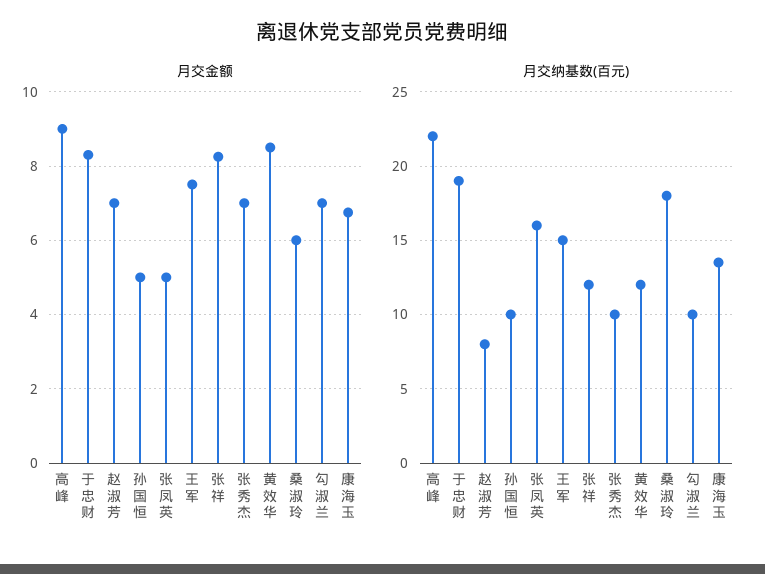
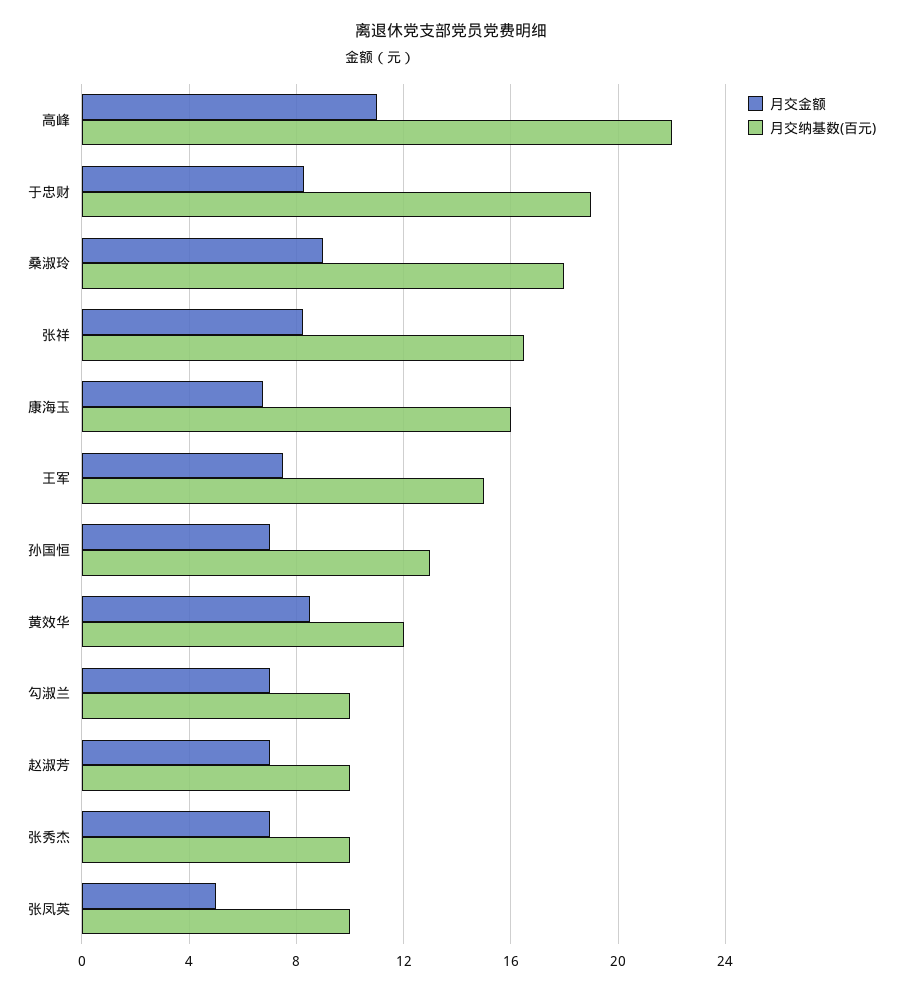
月交金额, 高峰: 9 -> 11
月交金额, 孙国恒: 5 -> 7
月交金额, 桑淑玲: 6 -> 9
月交纳基数(百元), 赵淑芳: 8 -> 10
月交纳基数(百元), 孙国恒: 10 -> 13
月交纳基数(百元), 张凤英: 16 -> 10
月交纳基数(百元), 张祥: 12 -> 16.5
月交纳基数(百元), 康海玉: 13.5 -> 16

